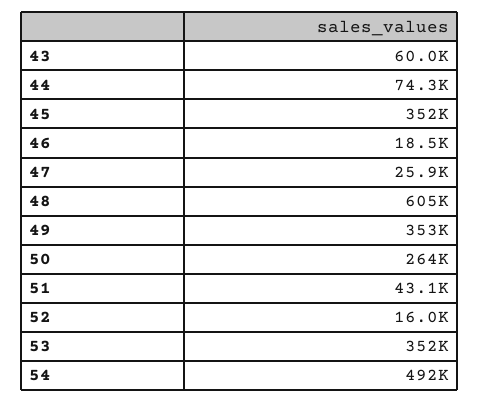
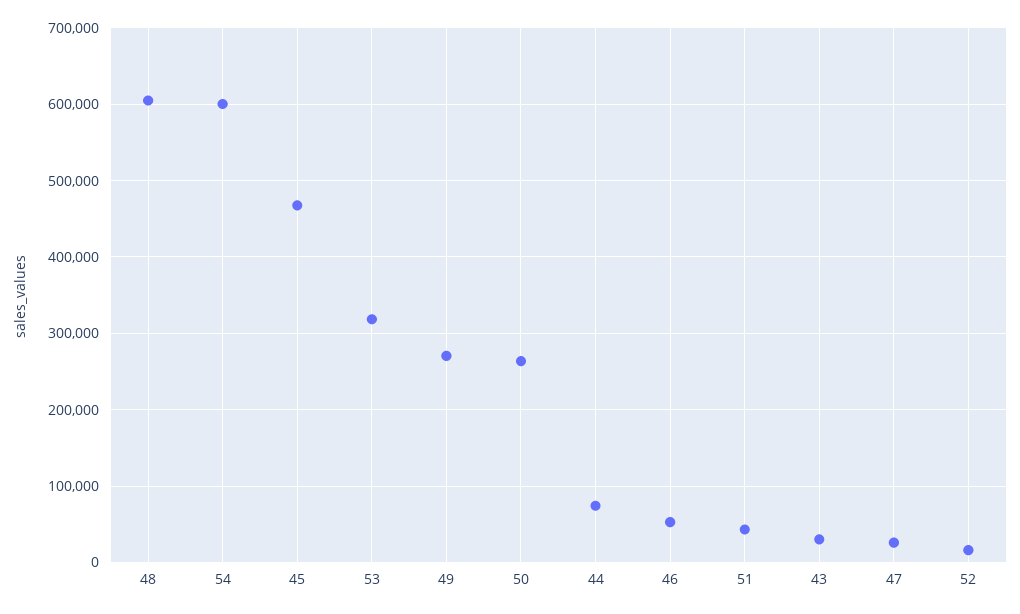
43: 60000 -> 30000
45: 352000 -> 470000
46: 18500 -> 50000
49: 353000 -> 270000
53: 352000 -> 320000
54: 492000 -> 600000

